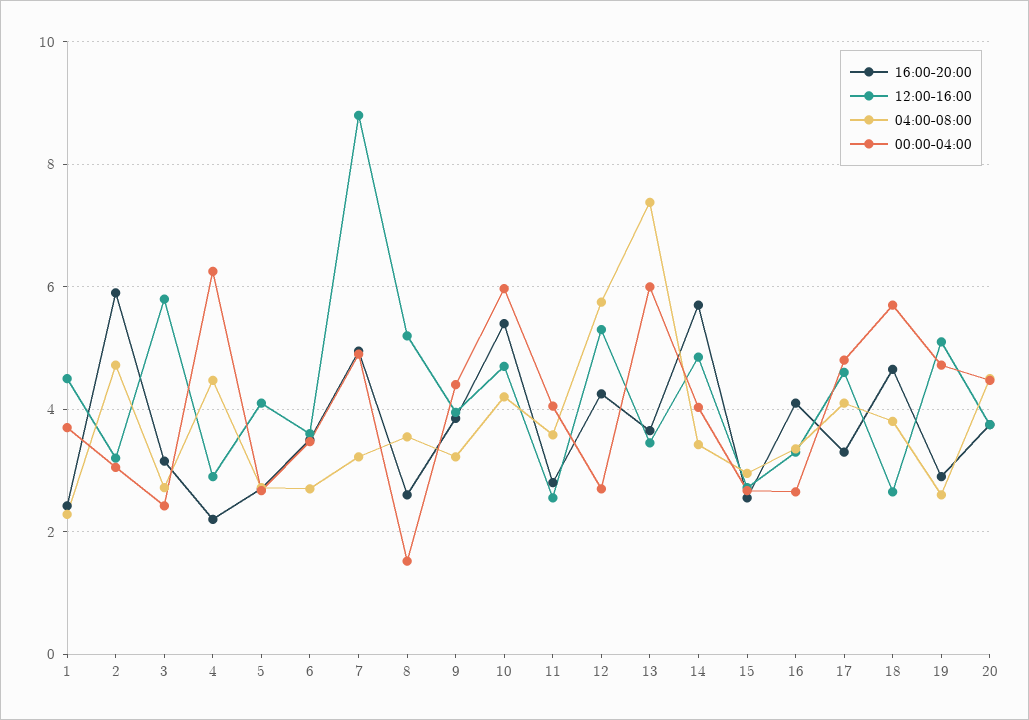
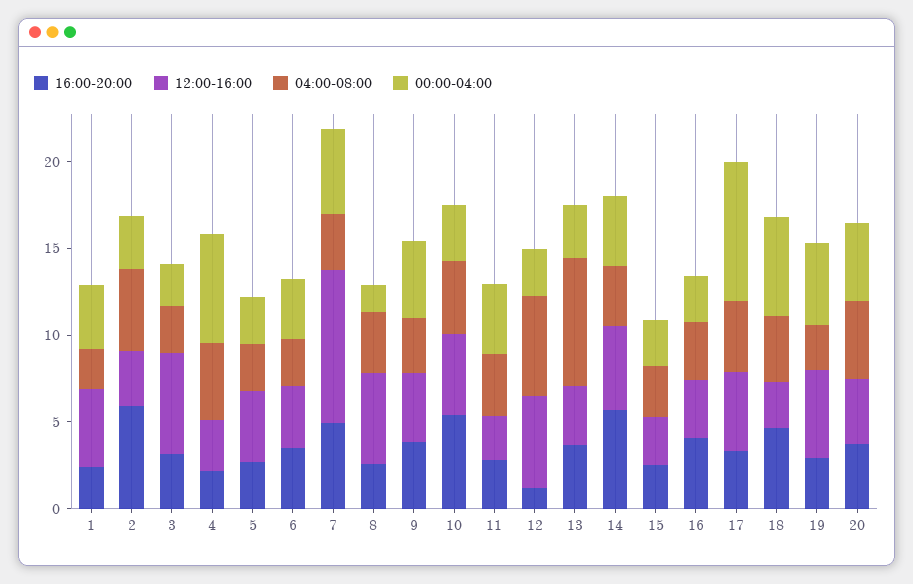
00:00-04:00, 10: 6 -> 3
16:00-20:00, 12: 4.2 -> 1
00:00-04:00, 13: 6 -> 3
00:00-04:00, 17: 4.8 -> 8

